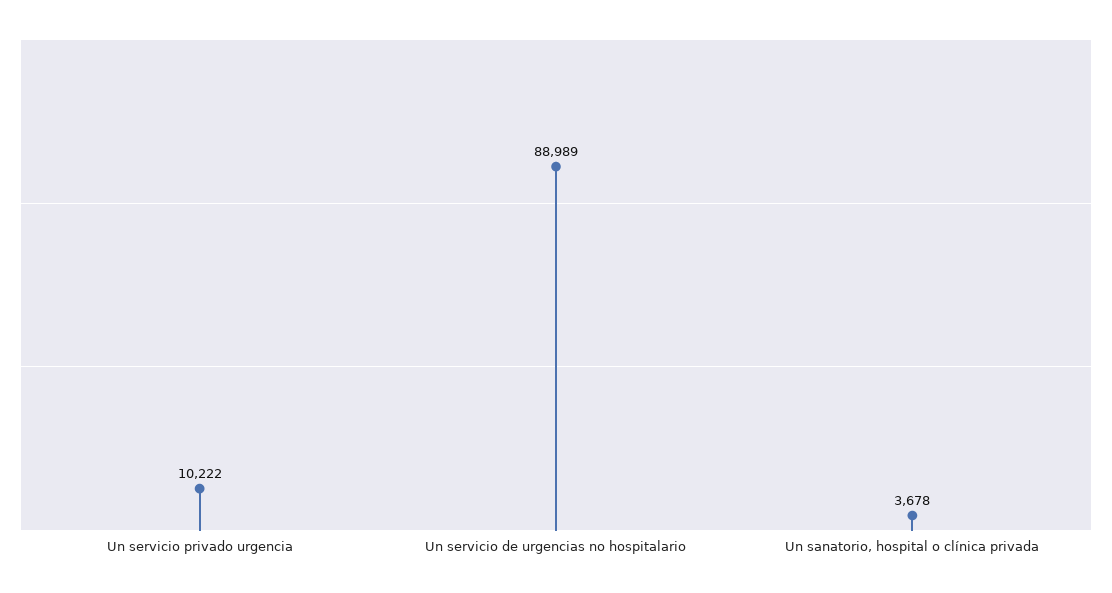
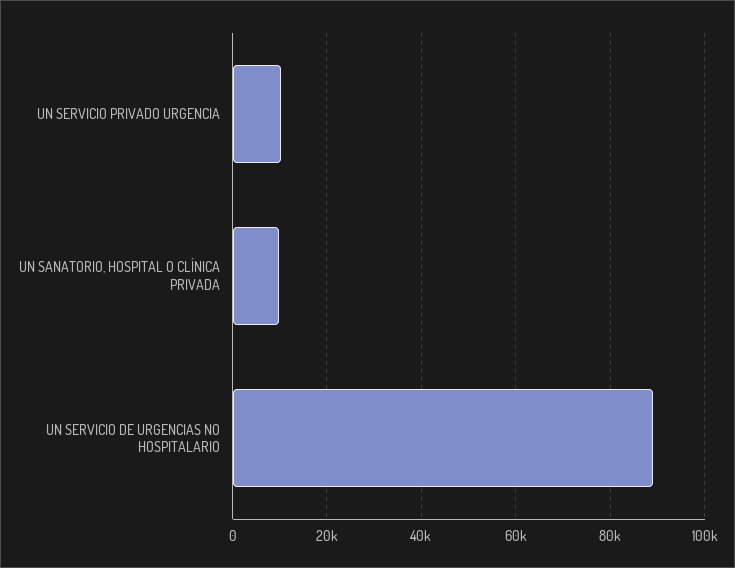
Un sanatorio, hospital o clínica privada: 3678 -> 10000

